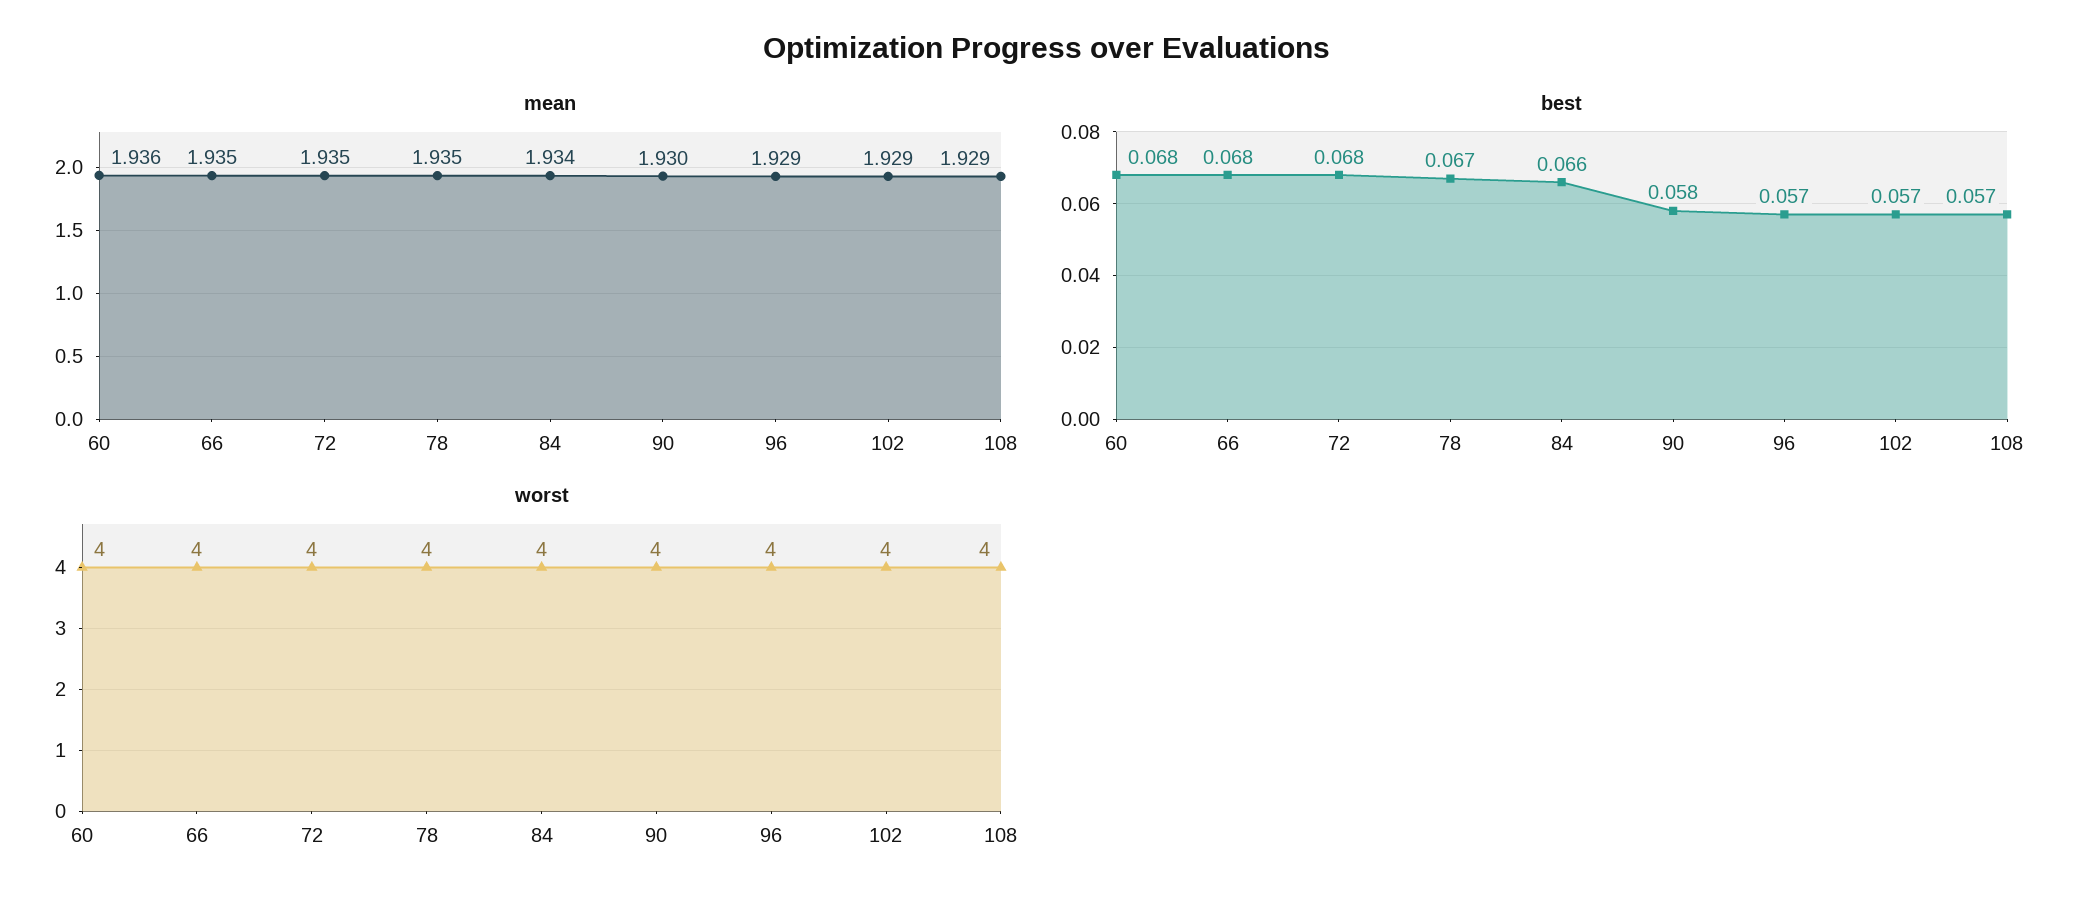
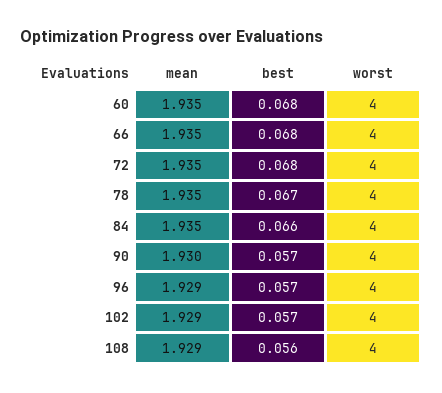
mean, 60: 1.936 -> 1.935
mean, 84: 1.934 -> 1.935
best, 90: 0.058 -> 0.057
best, 108: 0.057 -> 0.056

